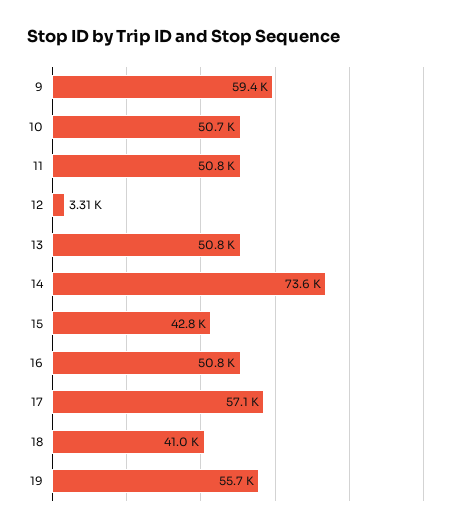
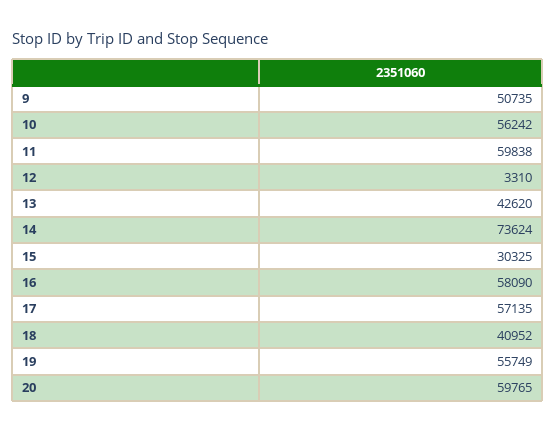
9: 59400 -> 50735
10: 50700 -> 56242
11: 50800 -> 59838
13: 50800 -> 42620
15: 42800 -> 30325
16: 50800 -> 58090
20: none -> 59765

